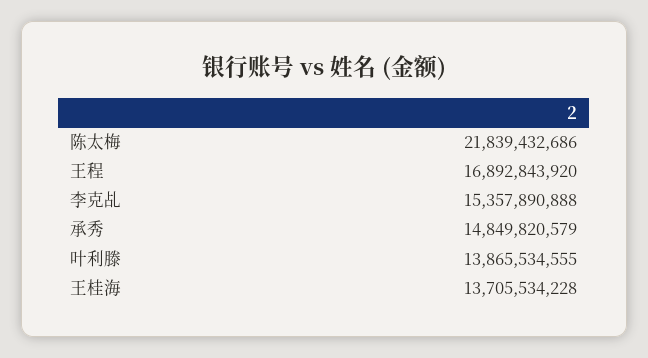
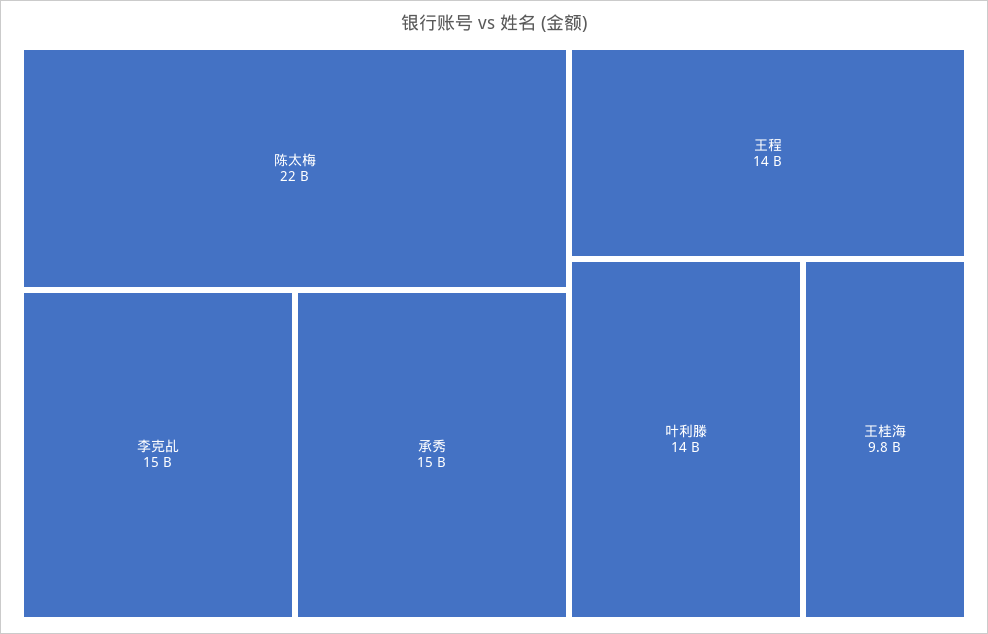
王程: 16892843920 -> 14000000000
王桂海: 13705534228 -> 9800000000

